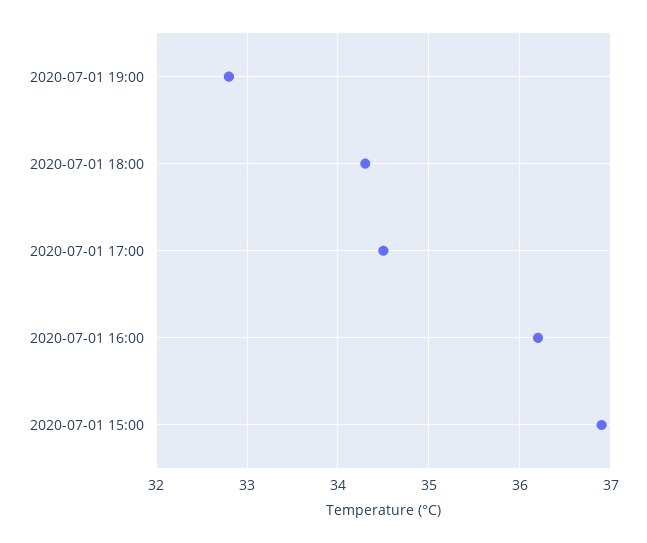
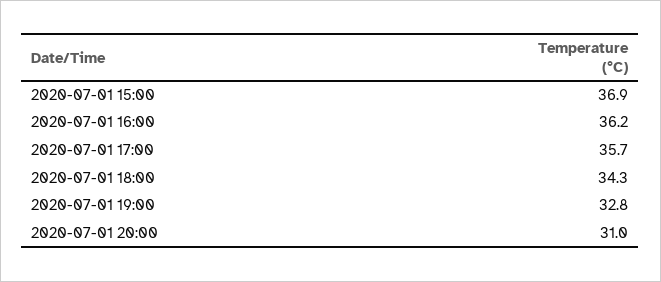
2020-07-01 17:00: 34.5 -> 35.7
2020-07-01 20:00: none -> 31

